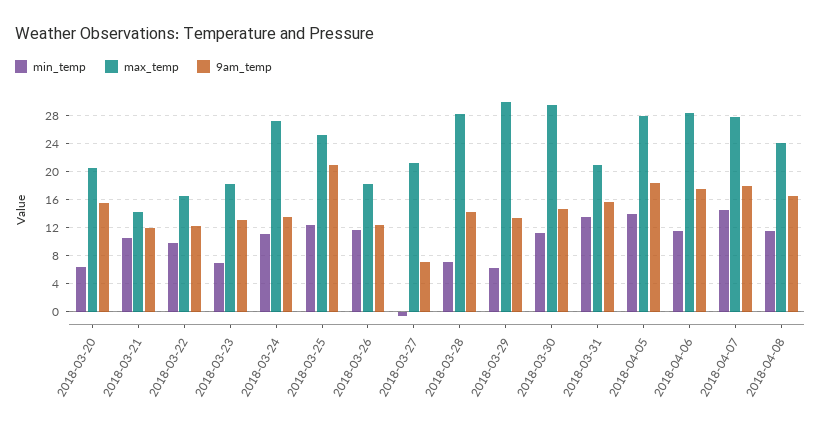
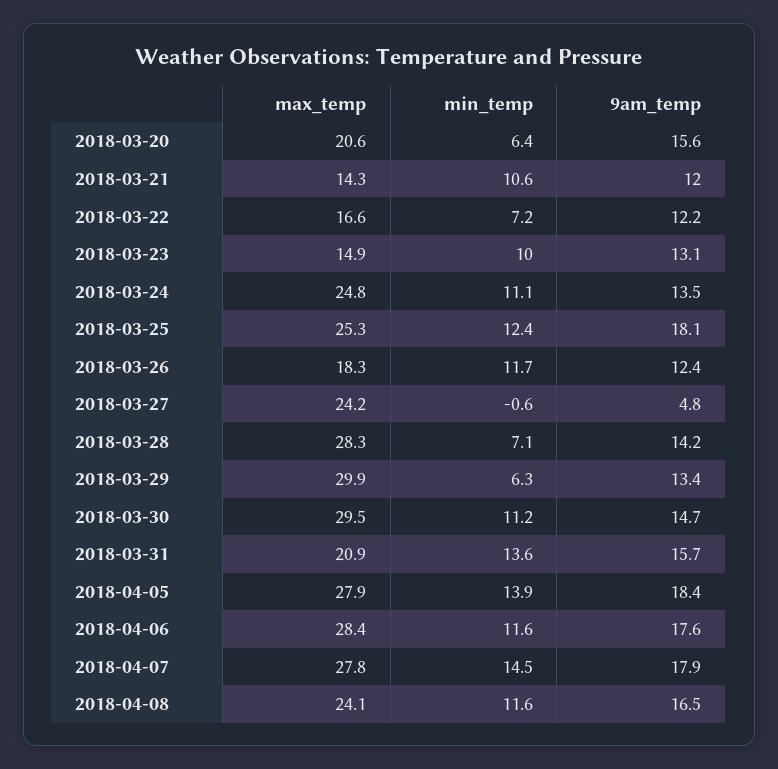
min_temp, 2018-03-22: 10 -> 7.2
min_temp, 2018-03-23: 7 -> 10
max_temp, 2018-03-23: 18 -> 14.9
max_temp, 2018-03-24: 27 -> 24.8
9am_temp, 2018-03-25: 21 -> 18.1
max_temp, 2018-03-27: 21 -> 24.2
9am_temp, 2018-03-27: 7 -> 4.8

